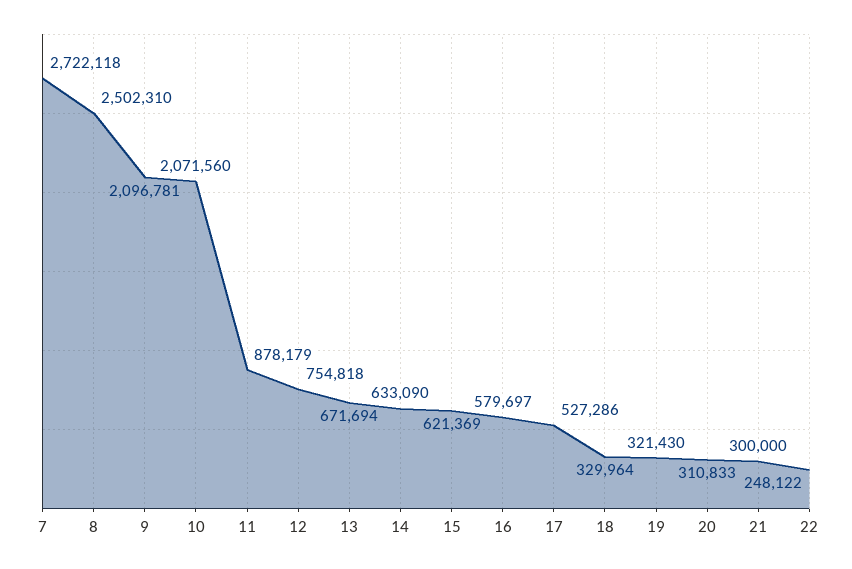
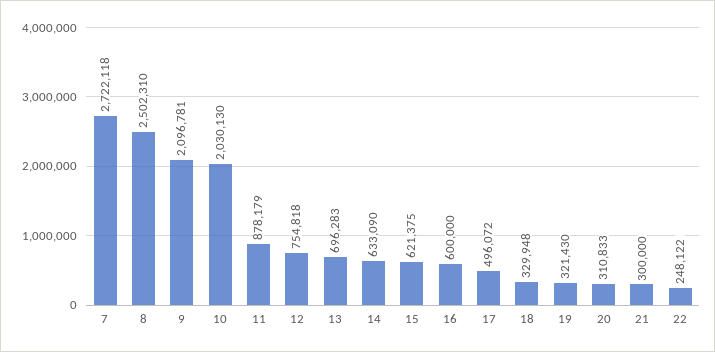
10: 2071560 -> 2030130
13: 671694 -> 696283
15: 621369 -> 621375
16: 579697 -> 600000
17: 527286 -> 496072
18: 329964 -> 329948

